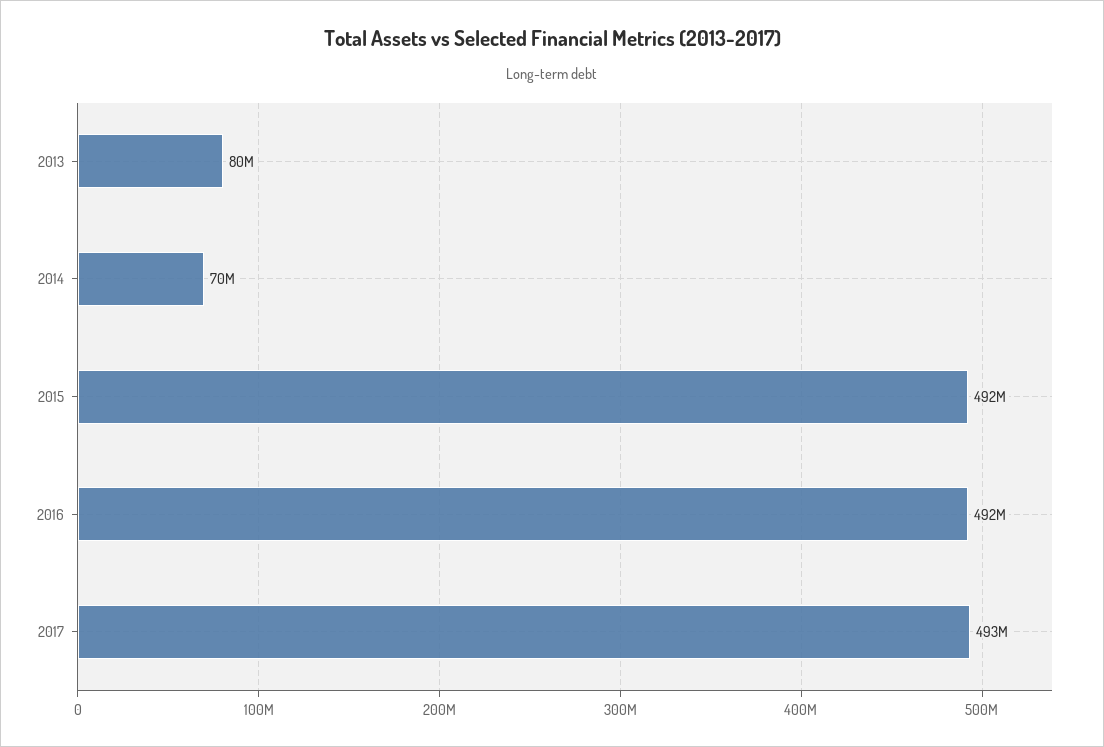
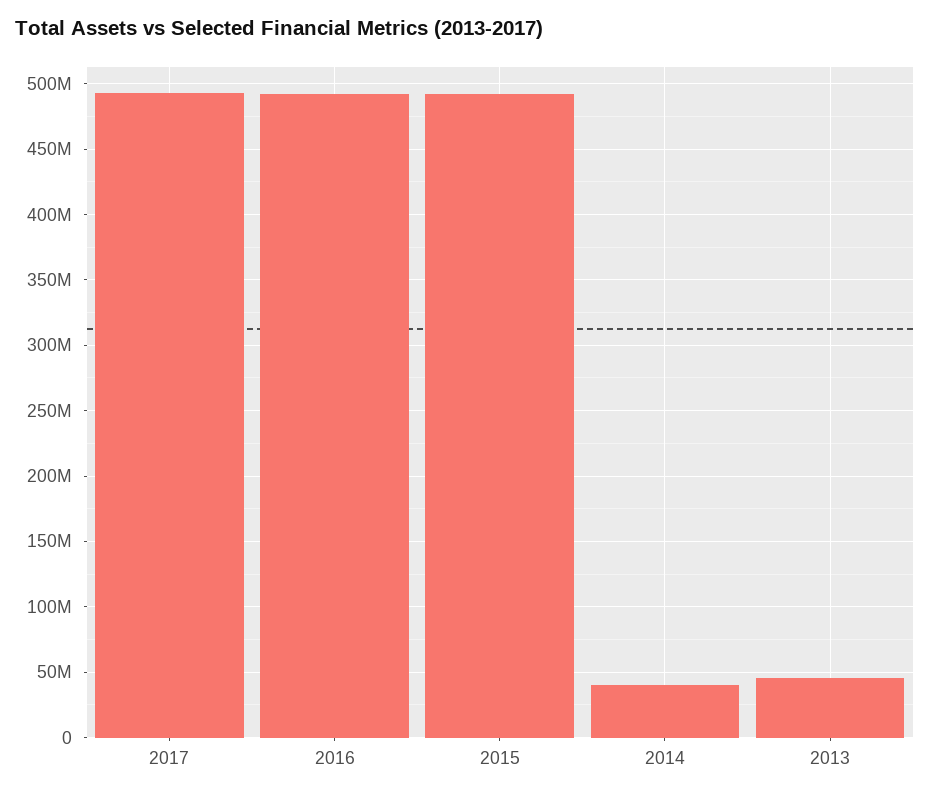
2013: 80000000 -> 45000000
2014: 70000000 -> 40000000

